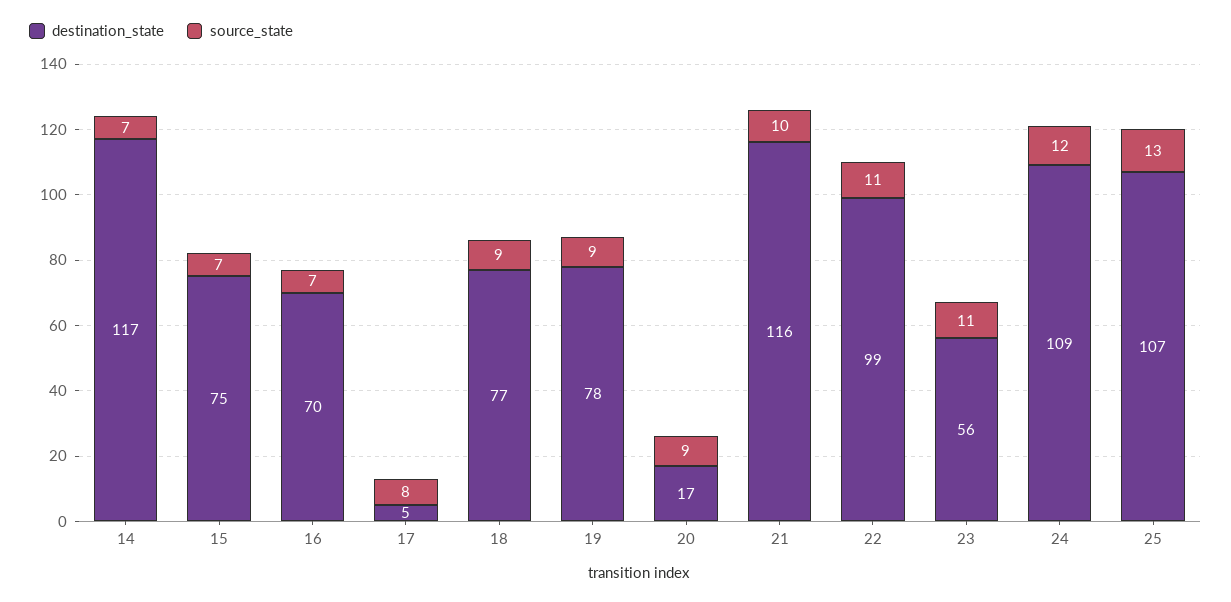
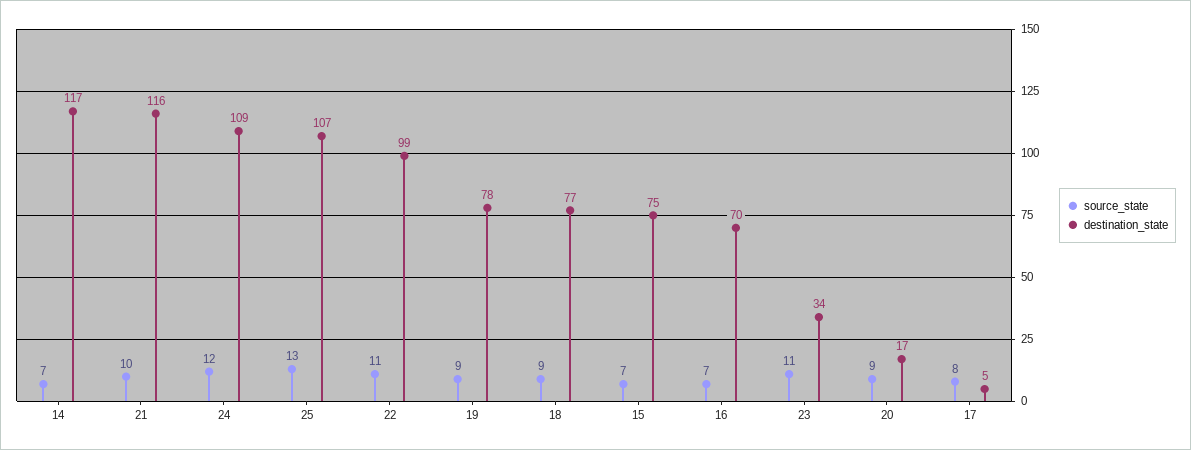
destination_state, 23: 56 -> 34

